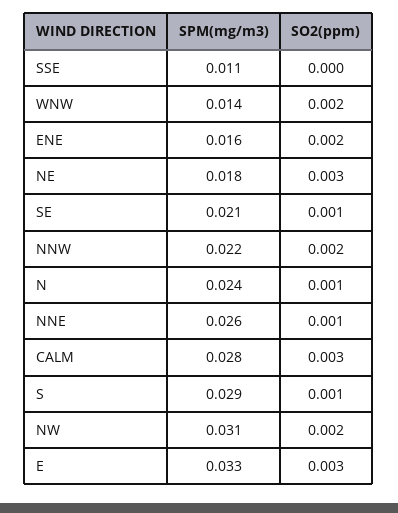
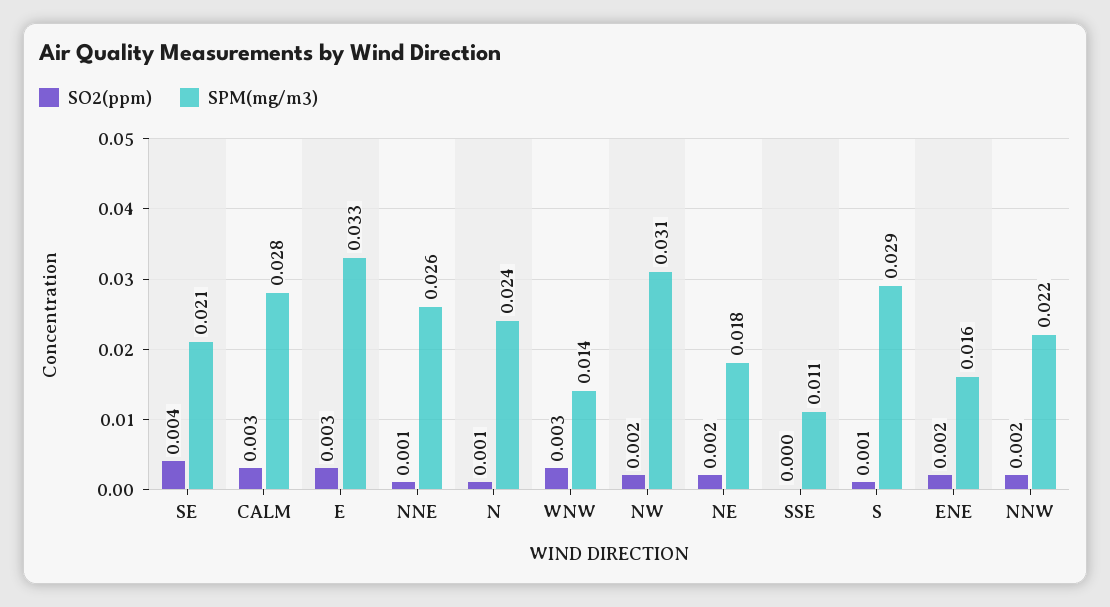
SO2(ppm), WNW: 0.002 -> 0.003
SO2(ppm), NE: 0.003 -> 0.002
SO2(ppm), SE: 0.001 -> 0.004

